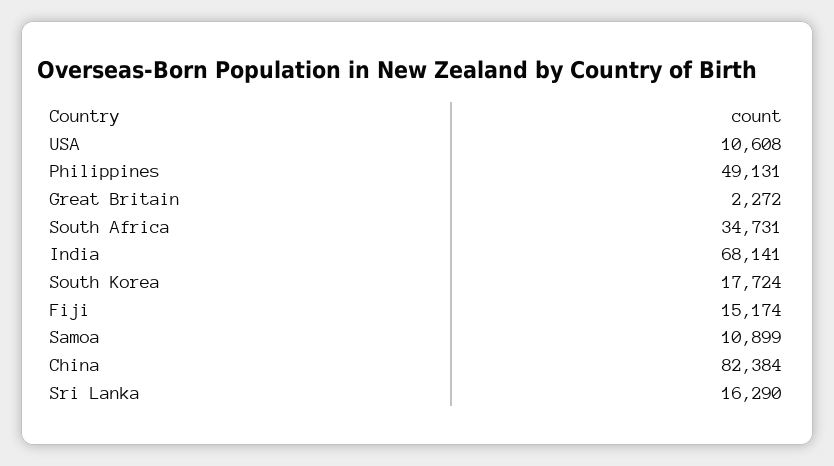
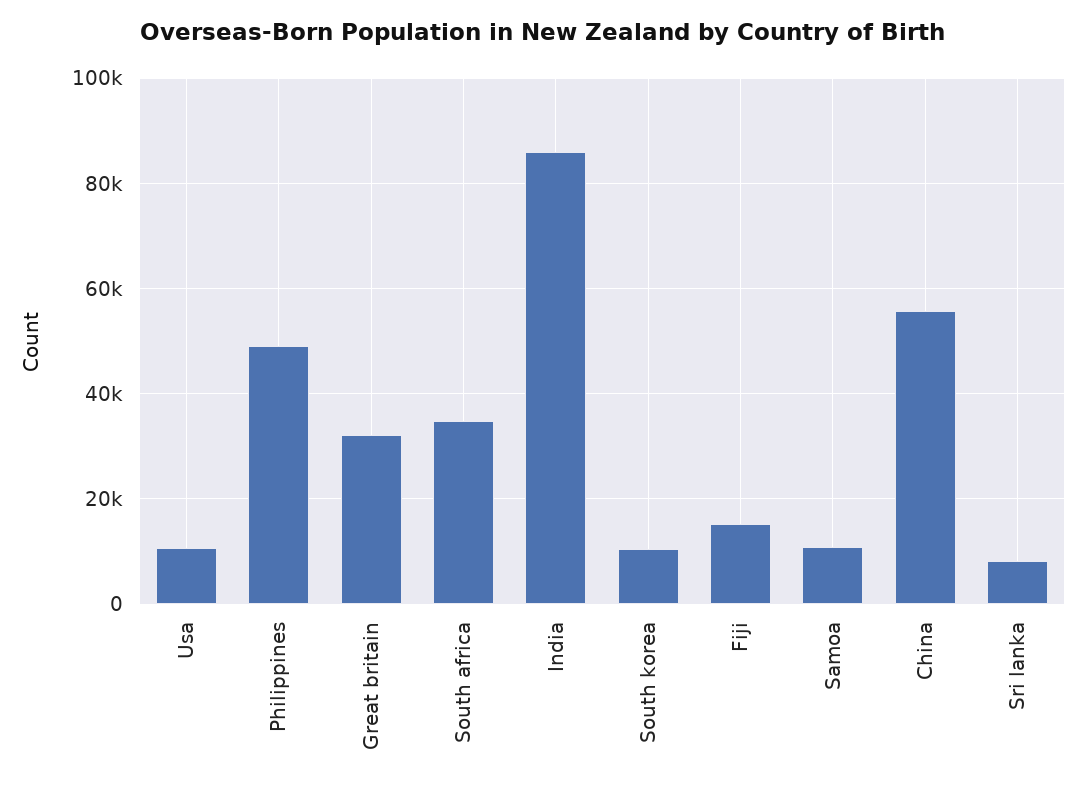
Great Britain: 2272 -> 32000
India: 68141 -> 86000
South Korea: 17724 -> 10000
China: 82384 -> 56000
Sri Lanka: 16290 -> 8000

